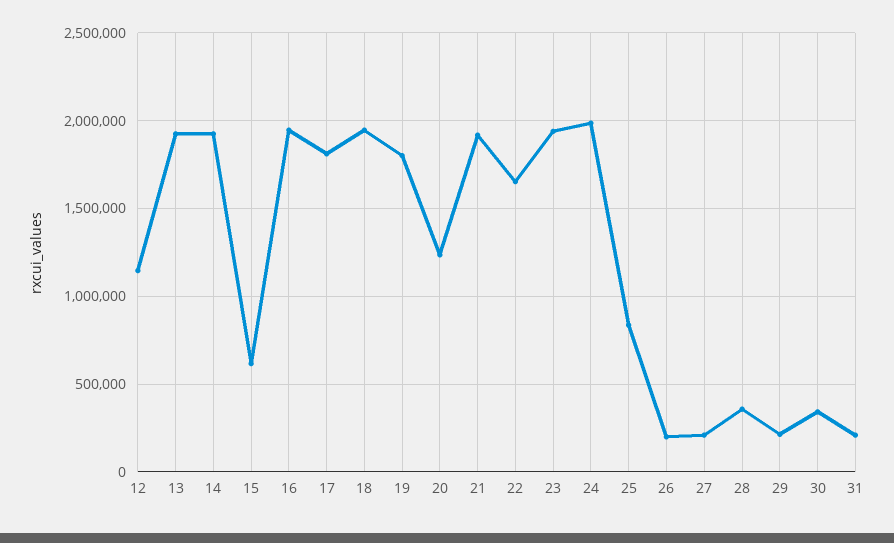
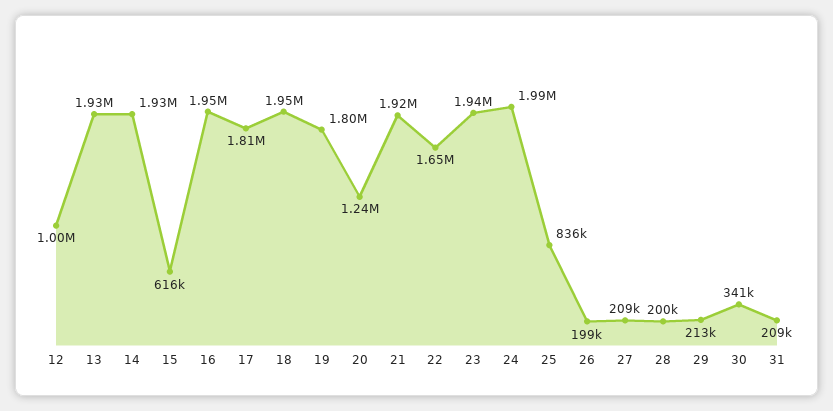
12: 1150000 -> 1000000
28: 350000 -> 200000

